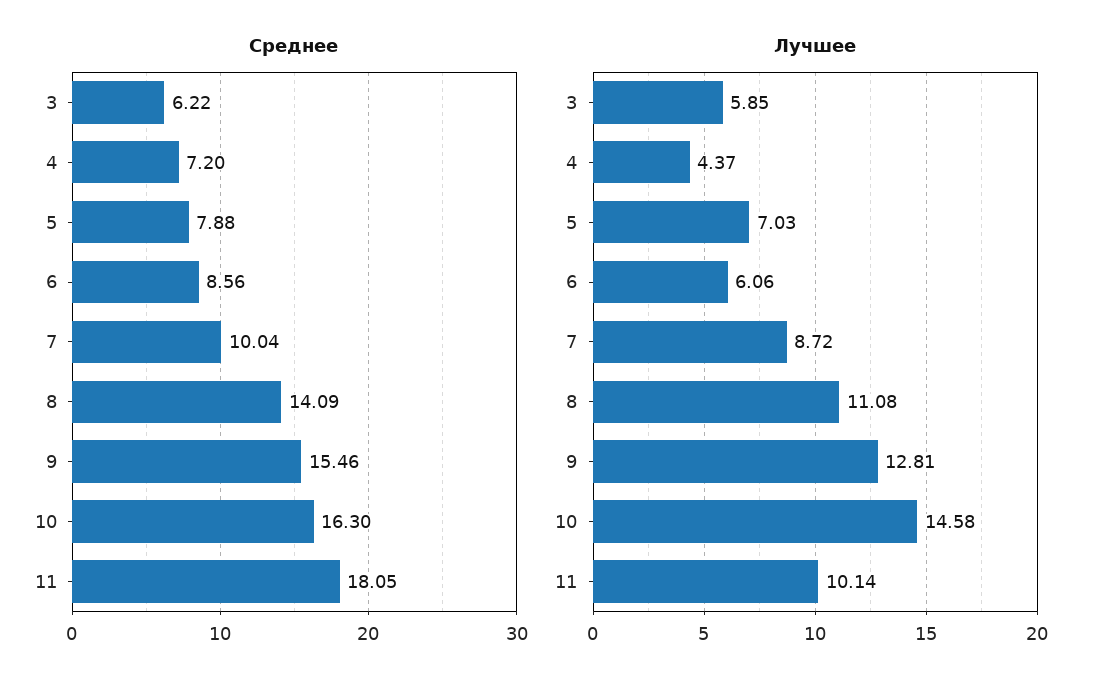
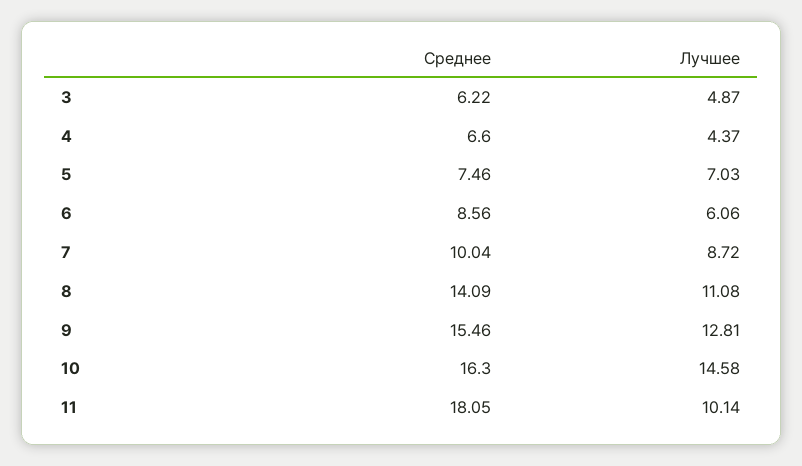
Среднее, 4: 7.2 -> 6.6
Среднее, 5: 7.88 -> 7.46
Лучшее, 3: 5.85 -> 4.87

